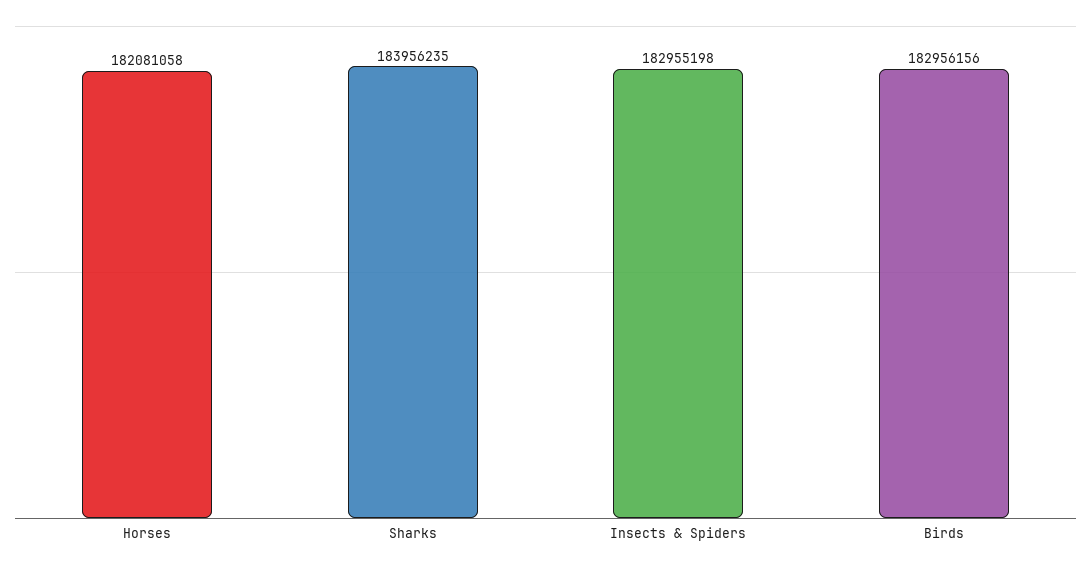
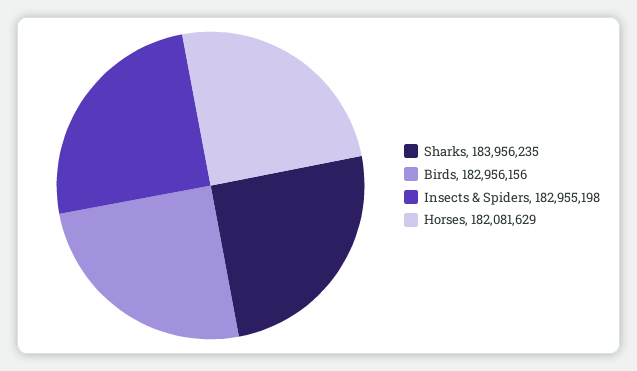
Horses: 182081058 -> 182081629

